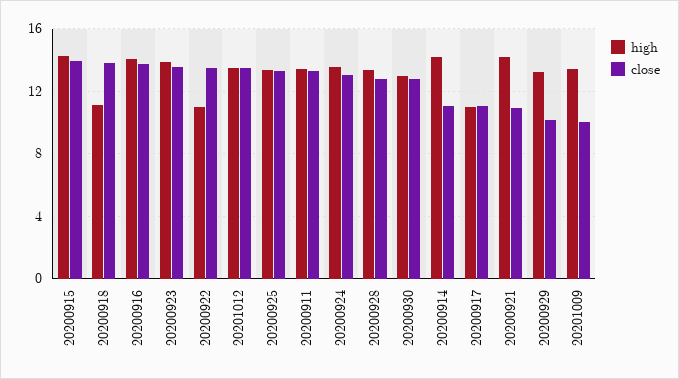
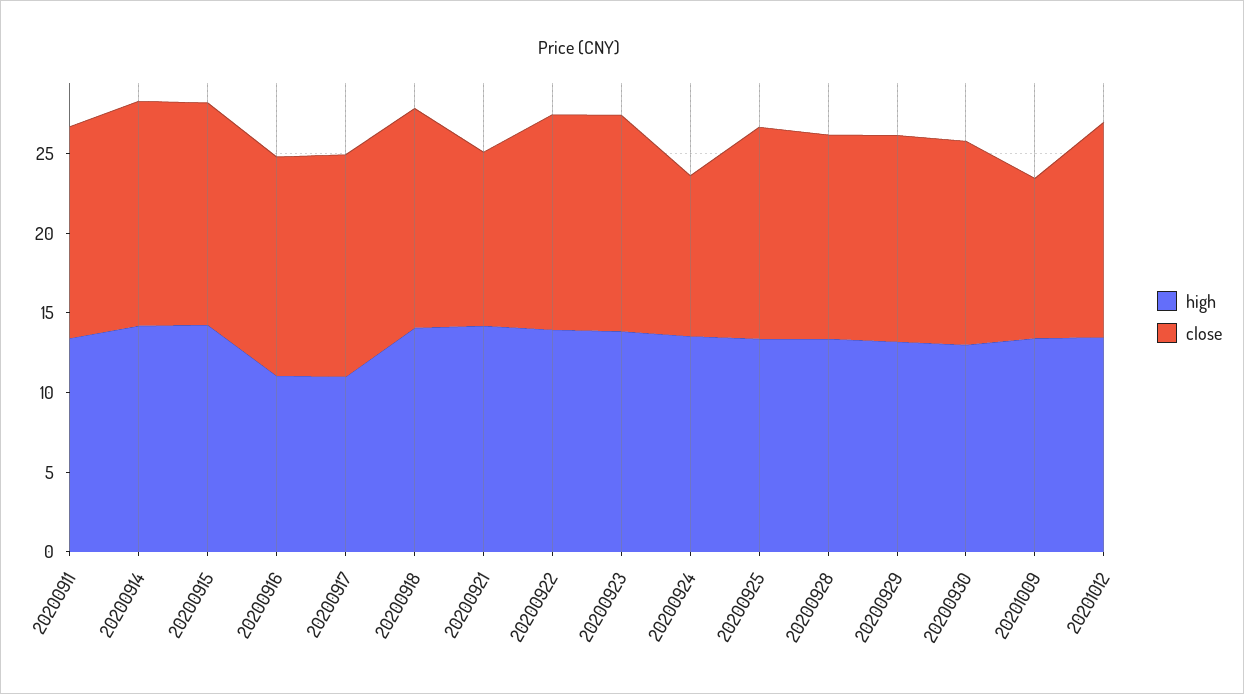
high, 20200918: 11 -> 14
high, 20200916: 14 -> 11
high, 20200922: 11 -> 14
close, 20200924: 13 -> 10
close, 20200914: 11 -> 14
close, 20200917: 11 -> 14
close, 20200929: 10 -> 13

